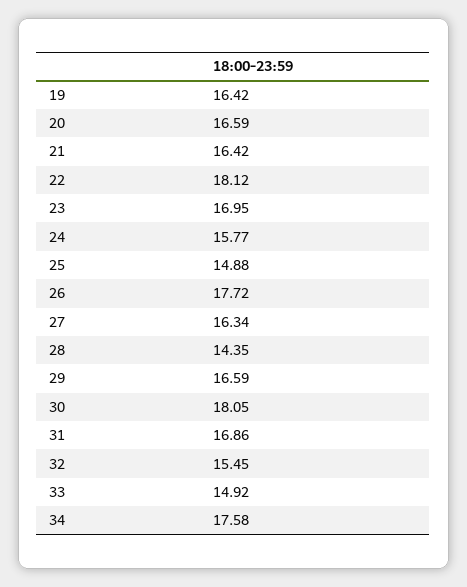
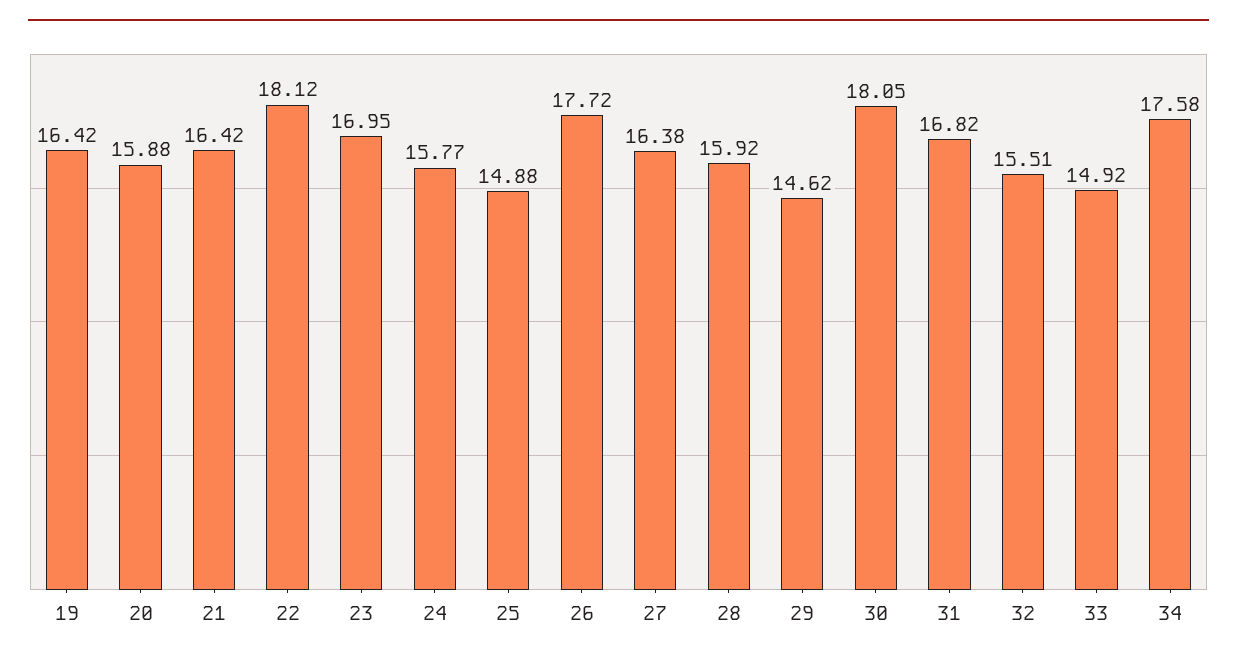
20: 16.59 -> 15.88
27: 16.34 -> 16.38
28: 14.35 -> 15.92
29: 16.59 -> 14.62
31: 16.86 -> 16.82
32: 15.45 -> 15.51

